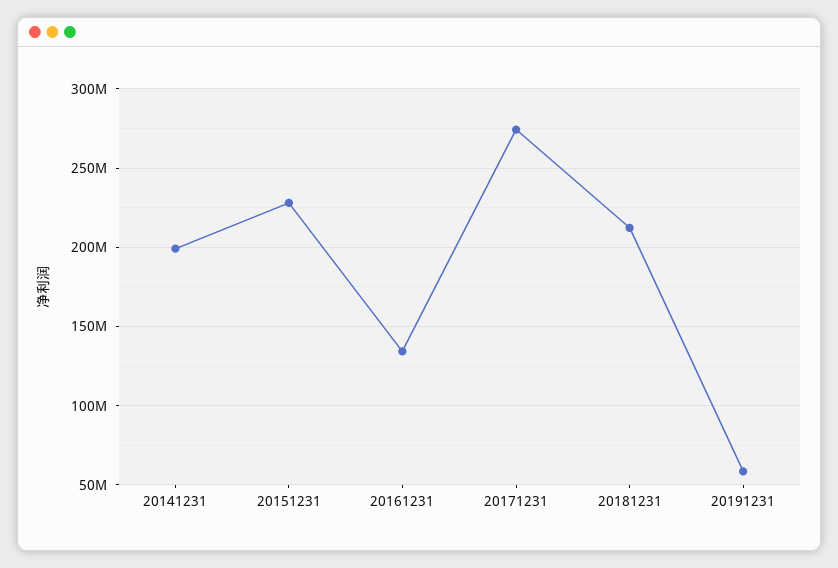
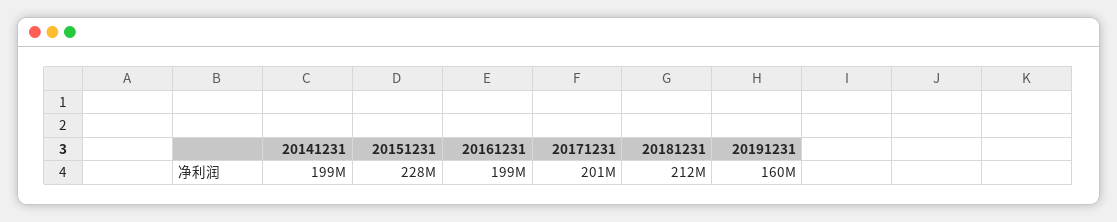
20161231: 135000000 -> 199000000
20171231: 275000000 -> 201000000
20191231: 60000000 -> 160000000

